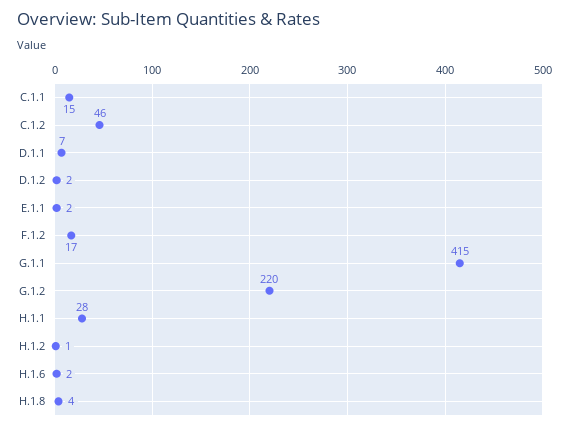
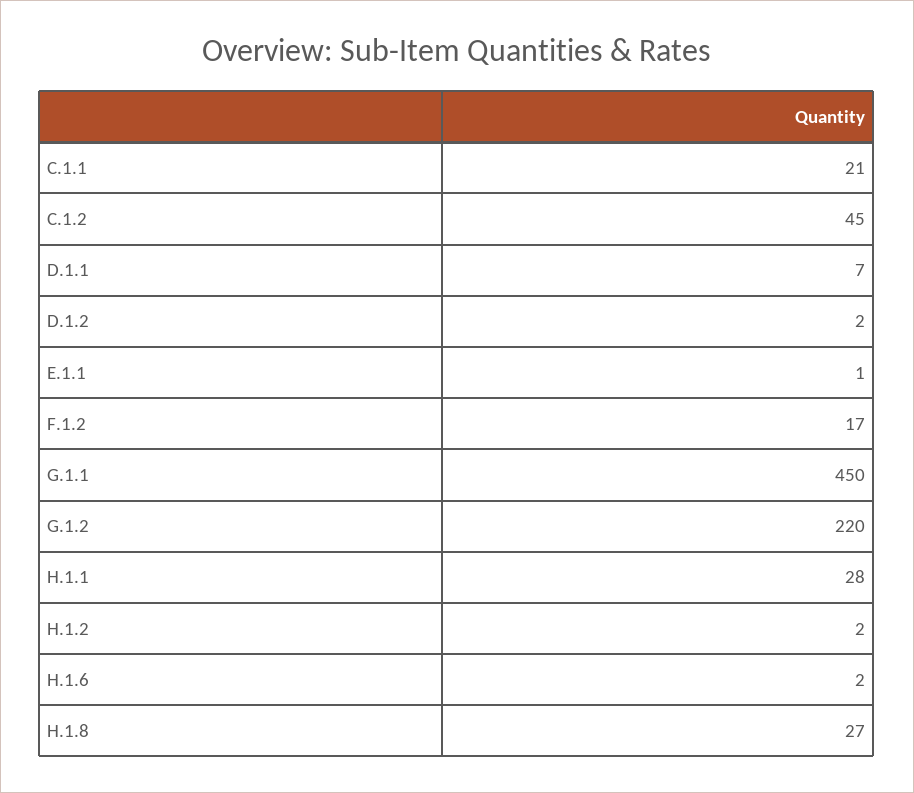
C.1.1: 15 -> 21
C.1.2: 46 -> 45
E.1.1: 2 -> 1
G.1.1: 415 -> 450
H.1.2: 1 -> 2
H.1.8: 4 -> 27

